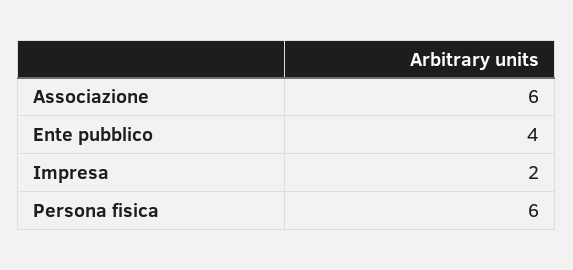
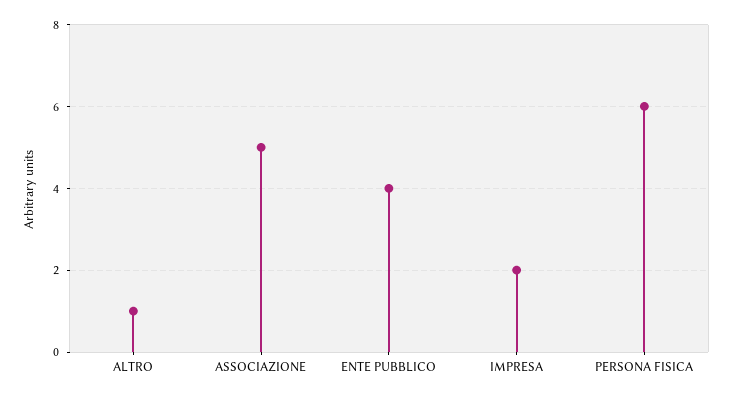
Associazione: 6 -> 5
ALTRO: none -> 1

